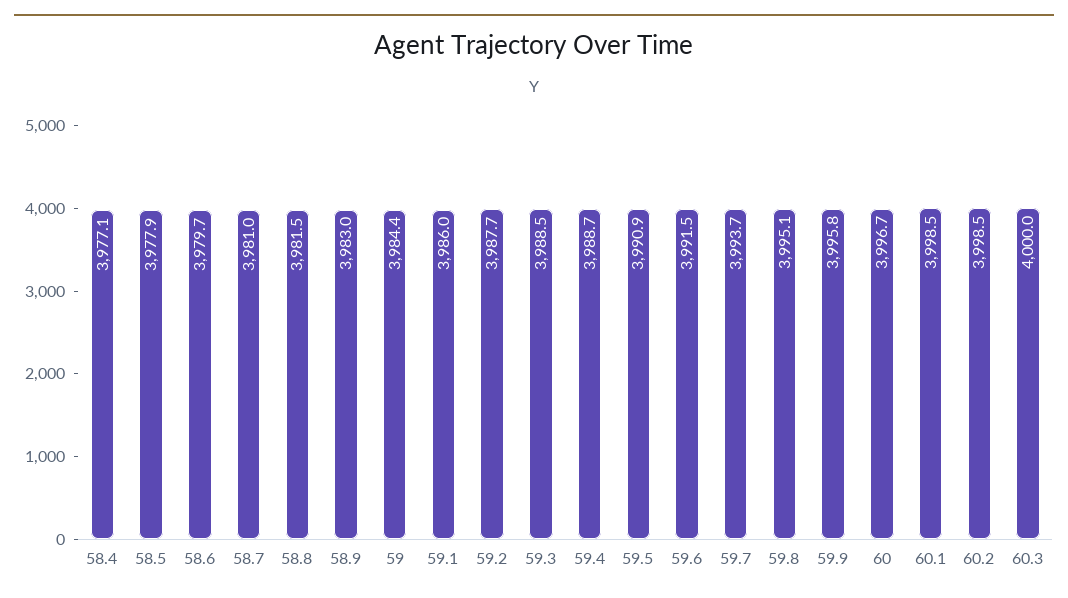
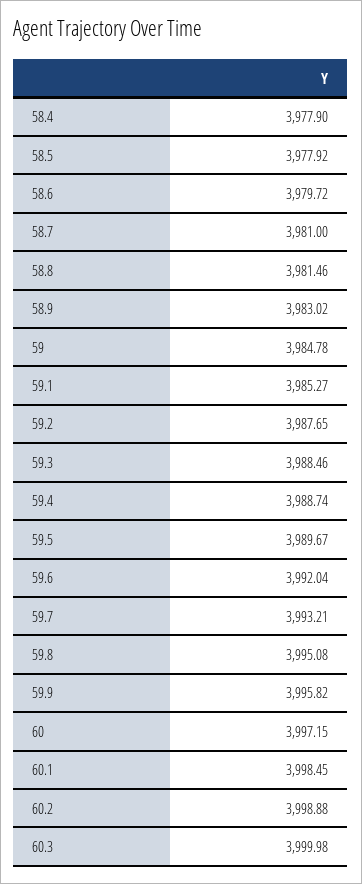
58.4: 3977.1 -> 3977.9
59: 3984.4 -> 3984.78
59.1: 3986 -> 3985.27
59.5: 3990.9 -> 3989.67
59.6: 3991.5 -> 3992.04
59.7: 3993.7 -> 3993.21
60: 3996.7 -> 3997.15
60.2: 3998.5 -> 3998.88

